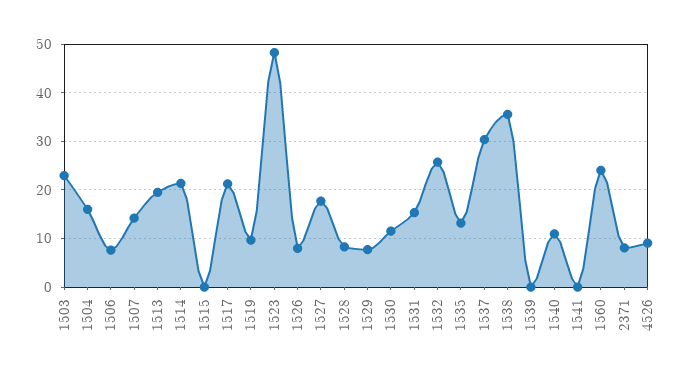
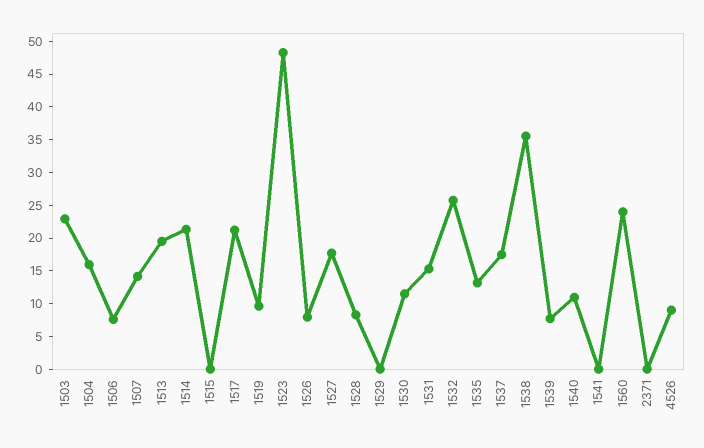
1529: 8 -> 0
1537: 30 -> 17.5
1539: 0 -> 7.5
2371: 8 -> 0

